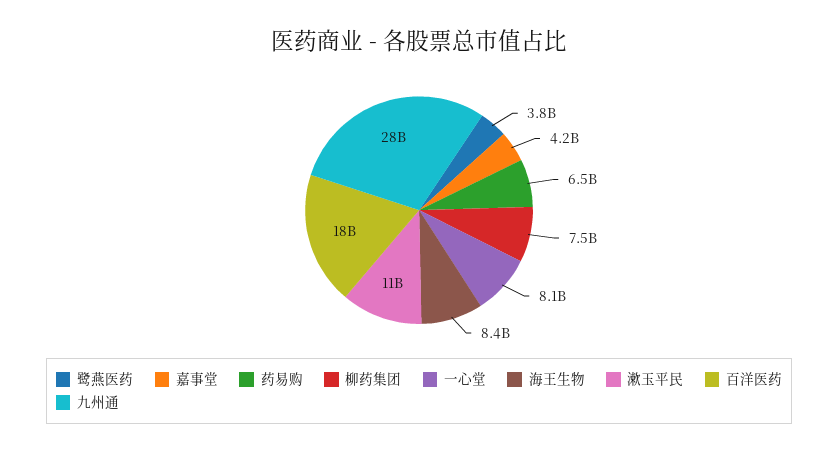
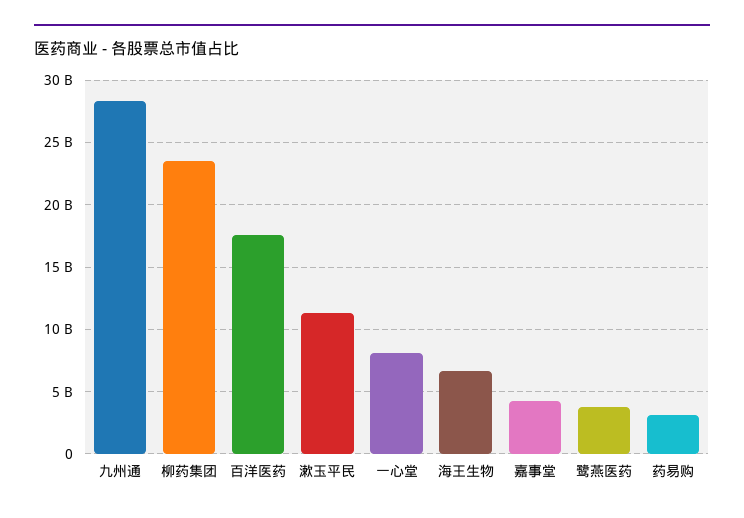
药易购: 6500000000 -> 3000000000
柳药集团: 7500000000 -> 23500000000
海王生物: 8400000000 -> 6500000000

